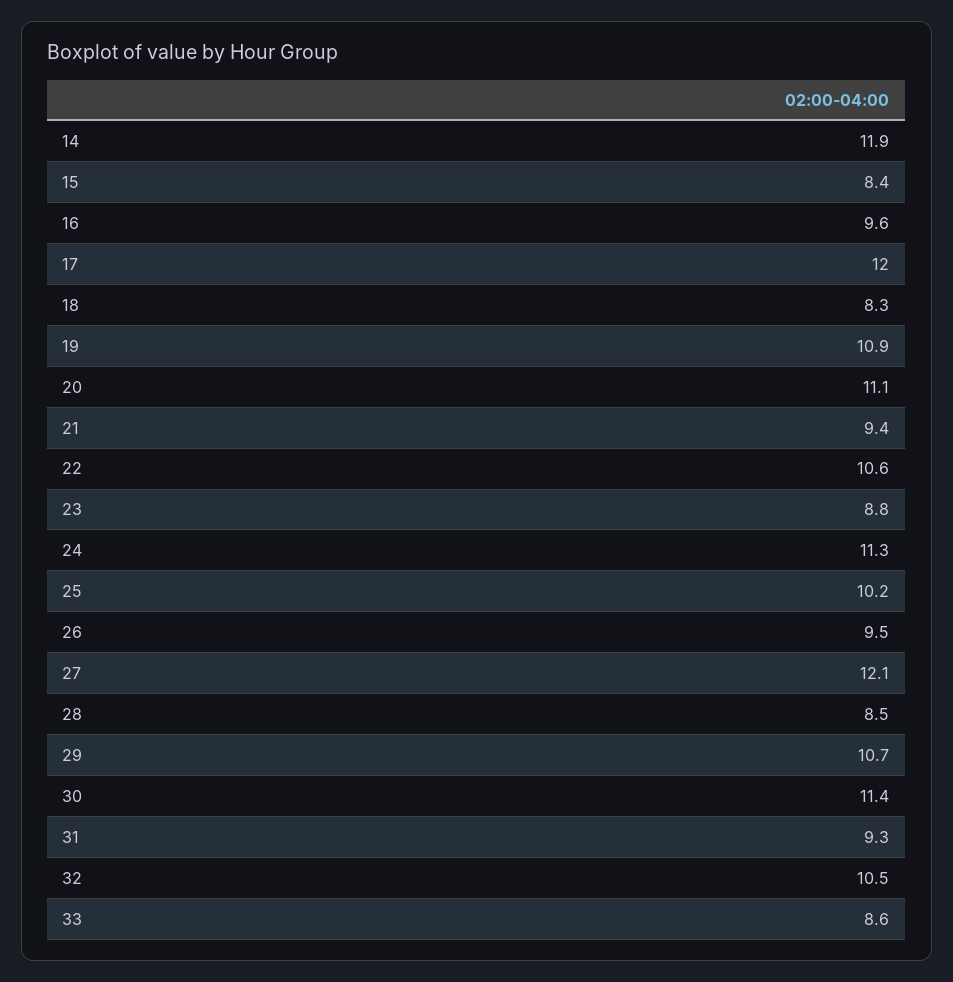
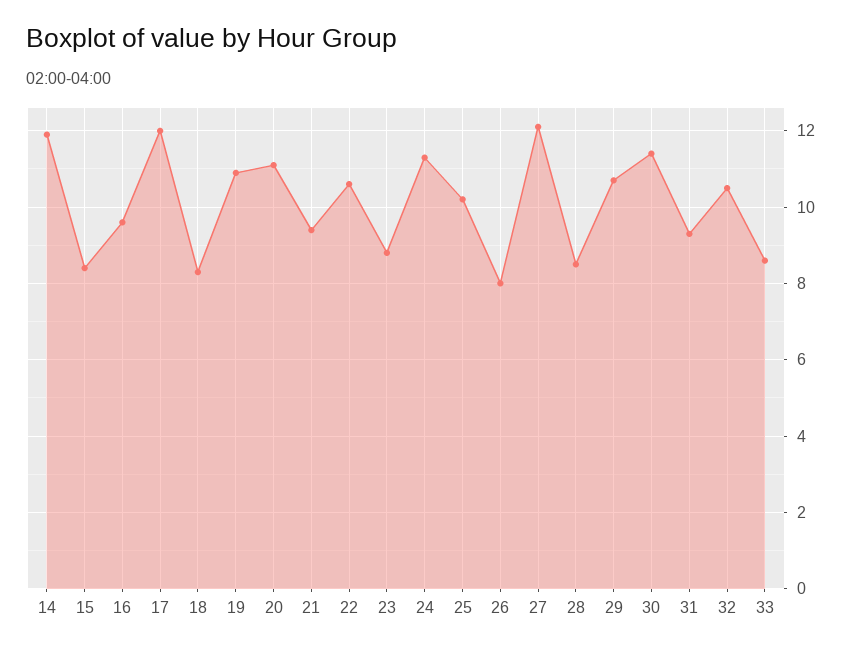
26: 9.5 -> 8

